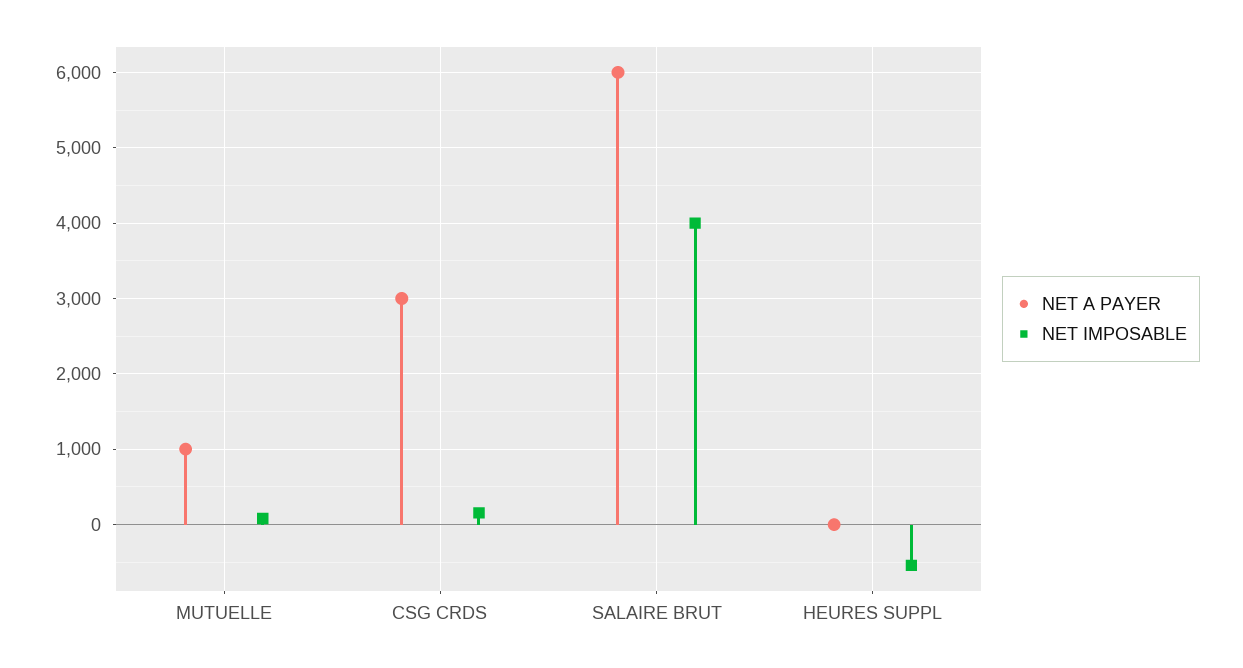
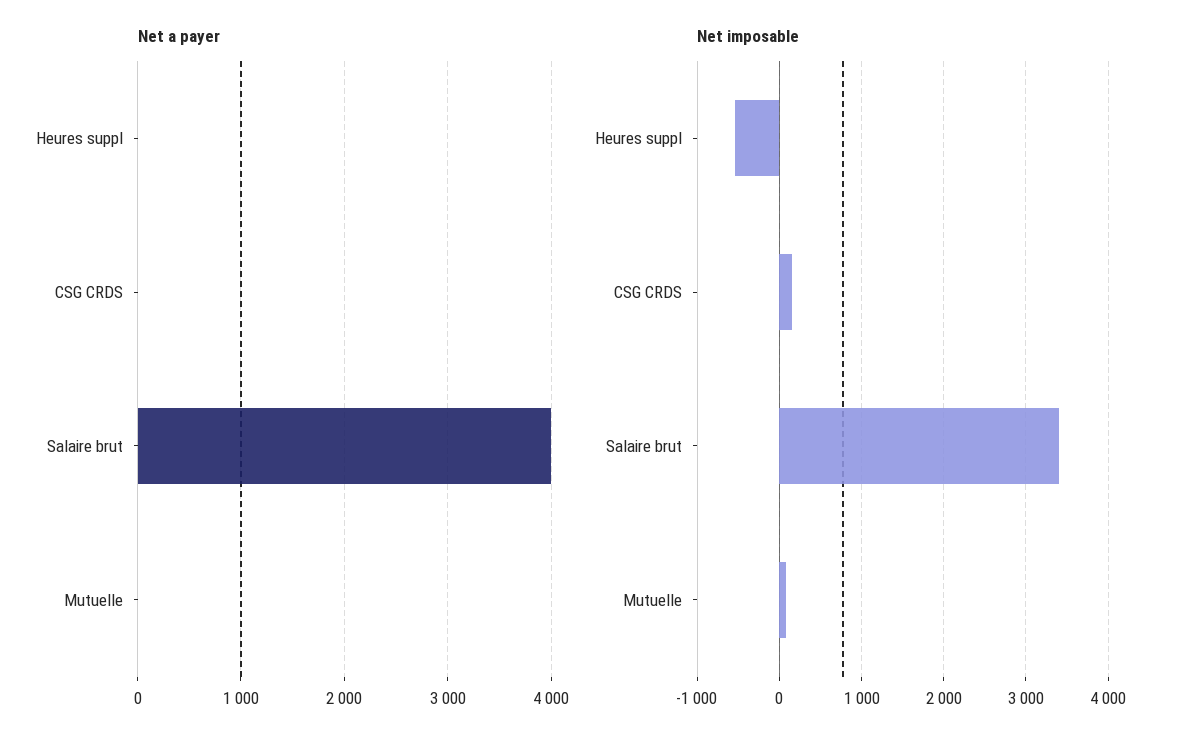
NET A PAYER, MUTUELLE: 1000 -> 0
NET A PAYER, CSG CRDS: 3000 -> 0
NET A PAYER, SALAIRE BRUT: 6000 -> 4000
NET IMPOSABLE, SALAIRE BRUT: 4000 -> 3400

